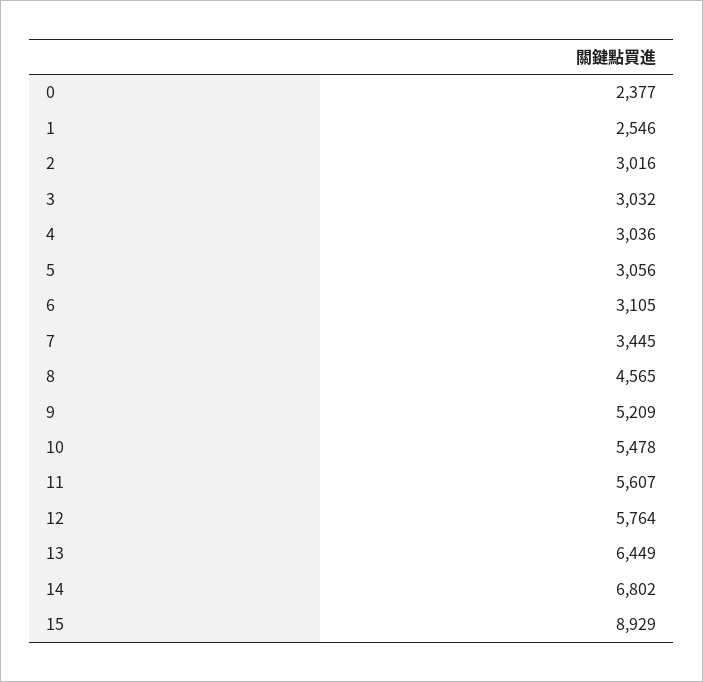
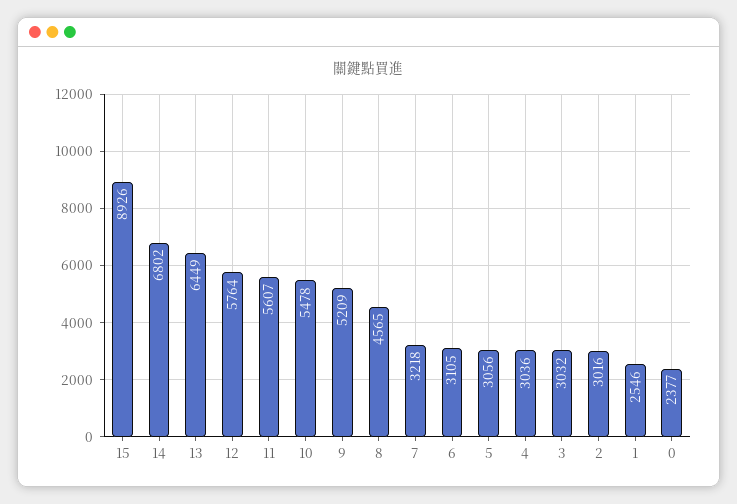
7: 3445 -> 3218
15: 8929 -> 8926

